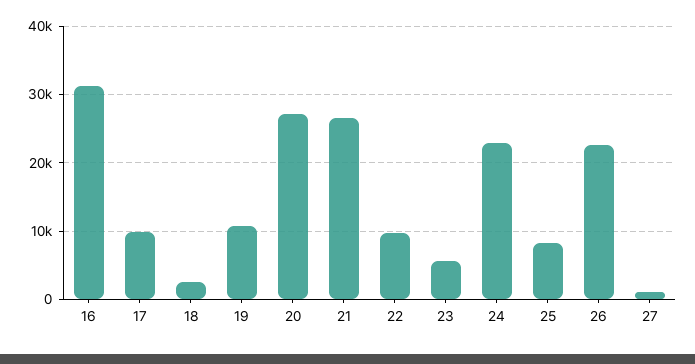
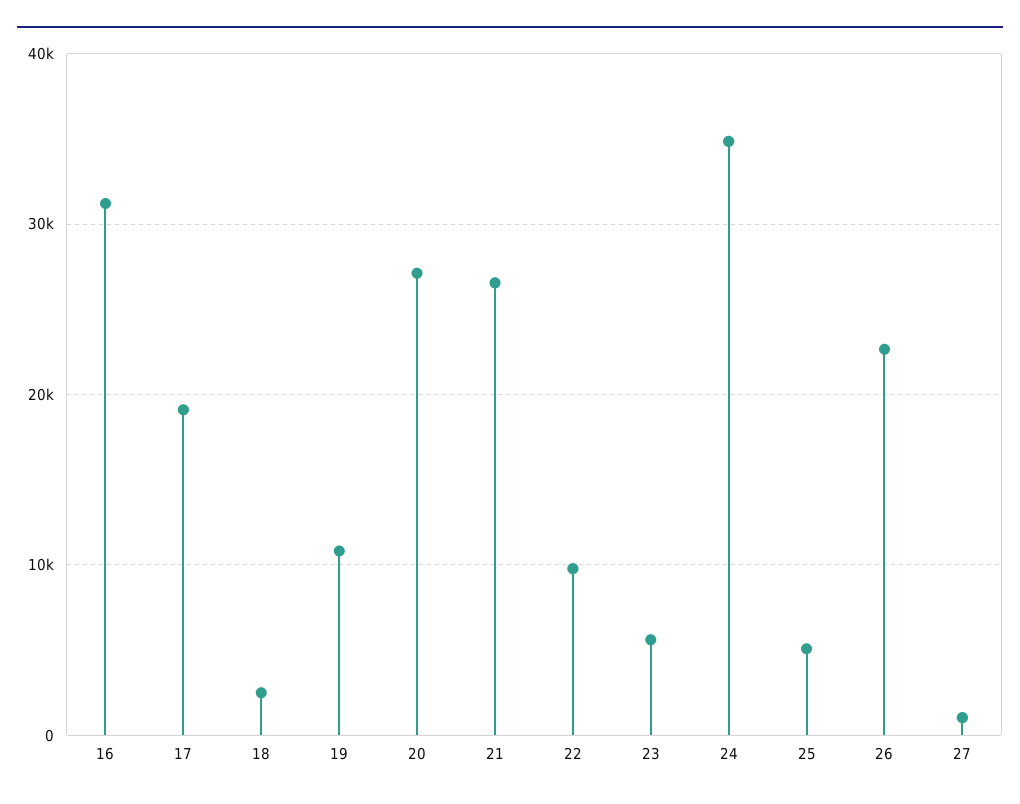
17: 10000 -> 19000
24: 23000 -> 35000
25: 8000 -> 5000

